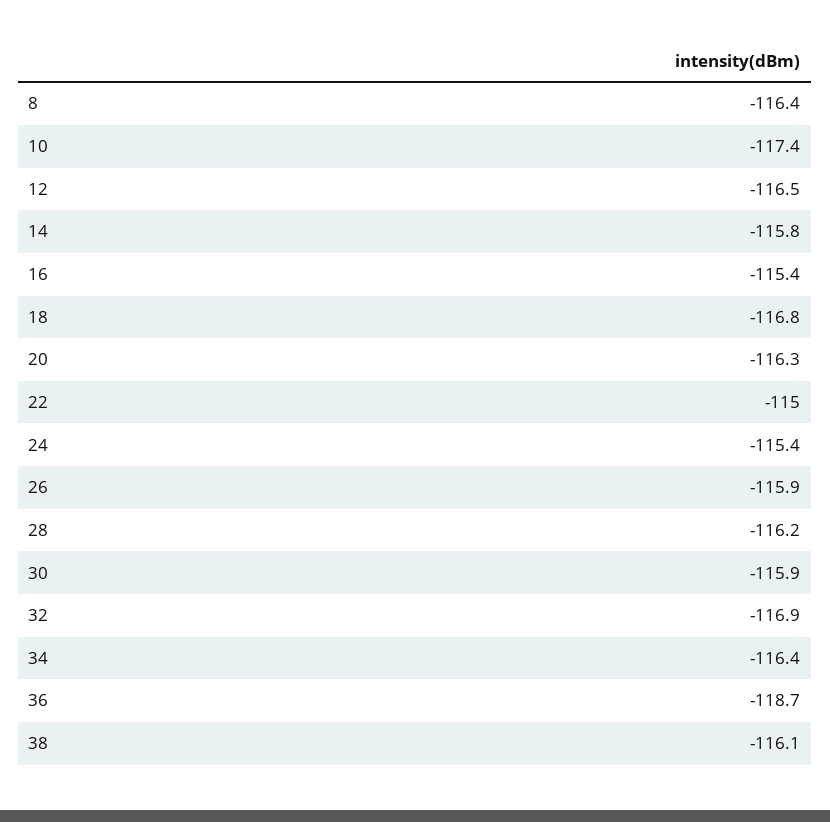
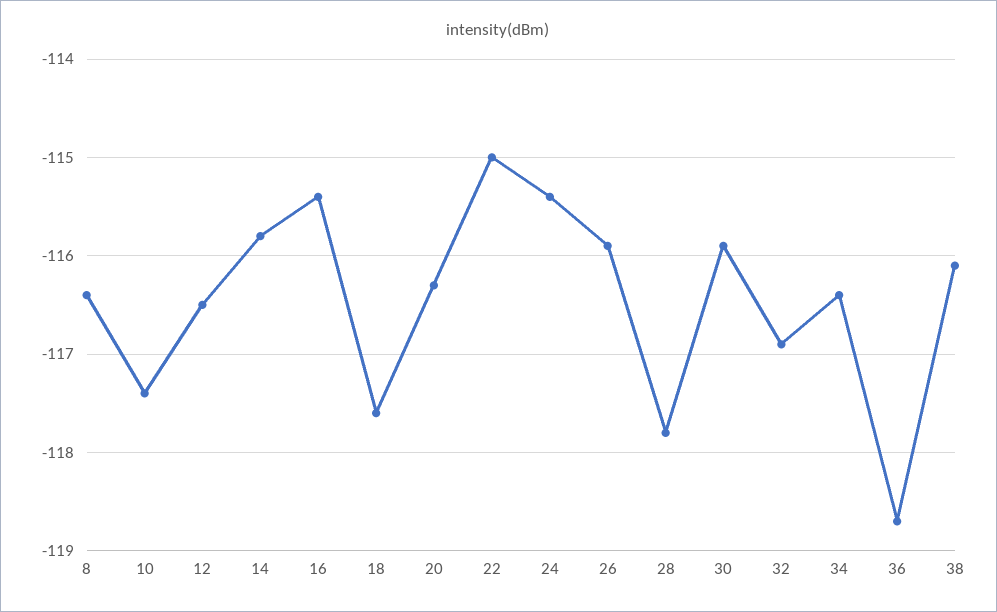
18: -116.8 -> -117.6
28: -116.2 -> -117.8

